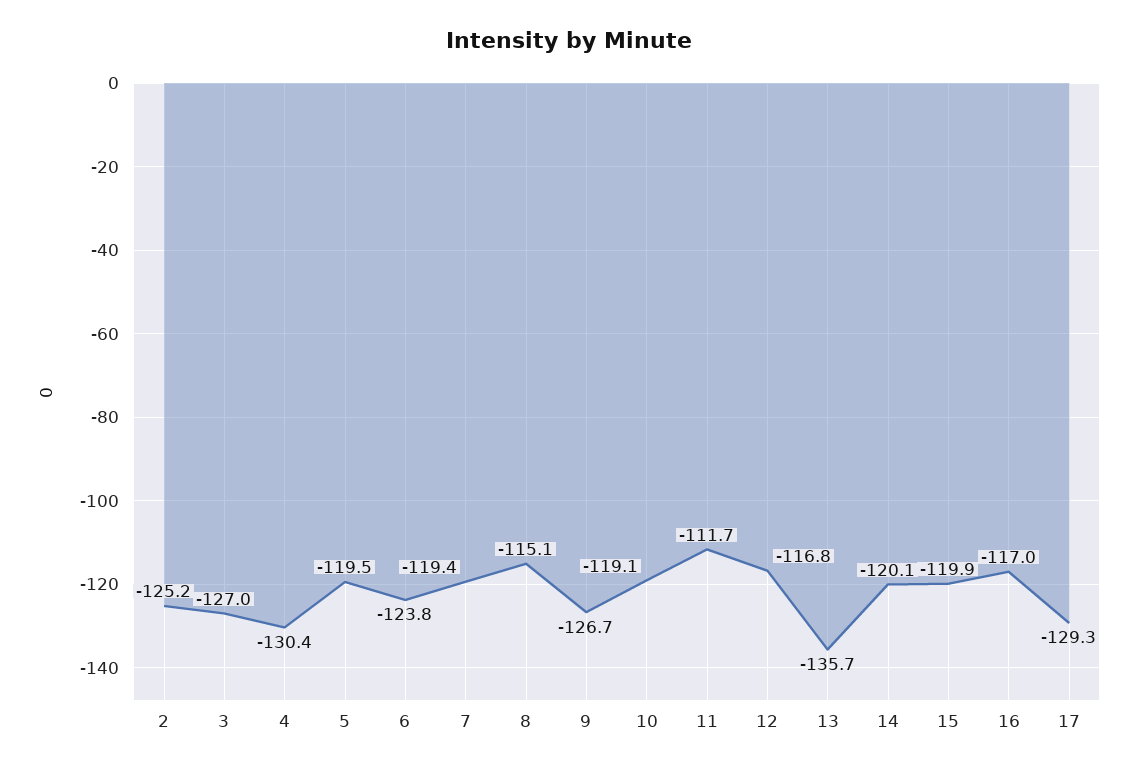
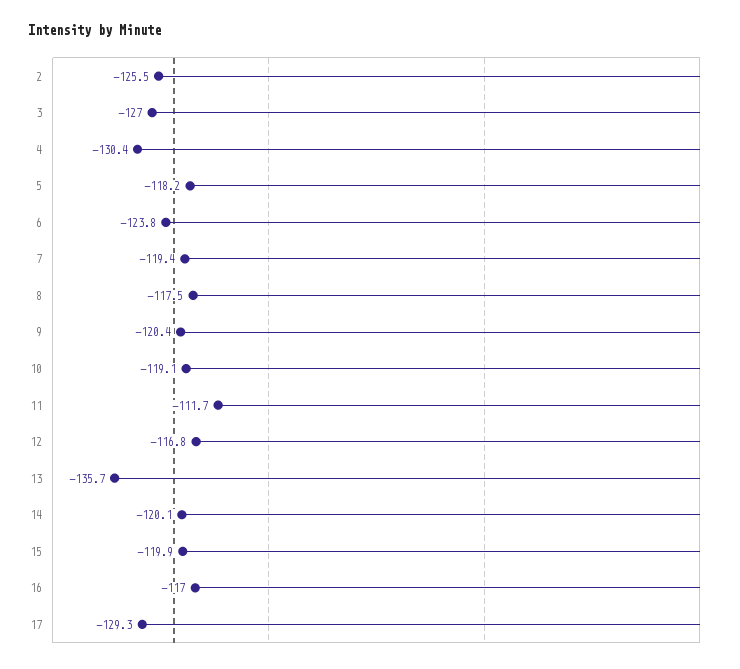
2: -125.2 -> -125.5
5: -119.5 -> -118.2
8: -115.1 -> -117.5
9: -126.7 -> -120.4

